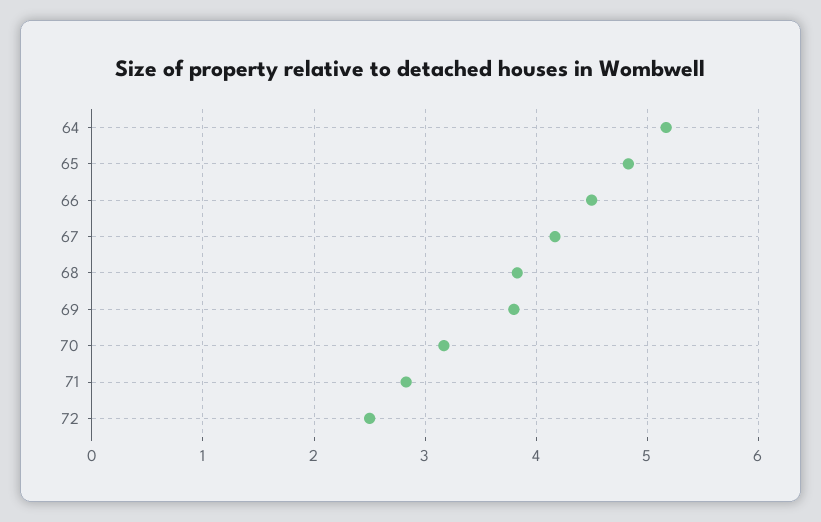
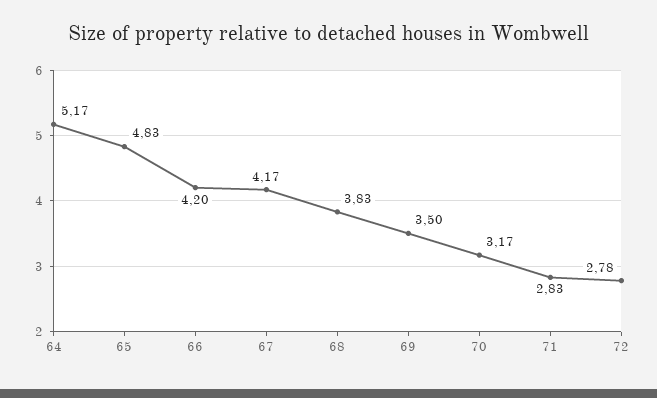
66: 4.5 -> 4.2
69: 3.8 -> 3.5
72: 2.5 -> 2.78

